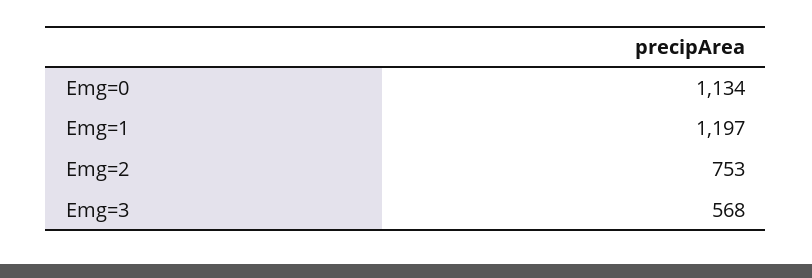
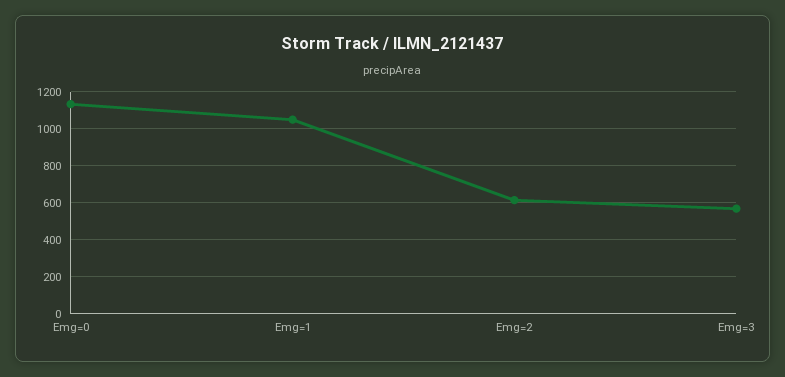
Emg=1: 1197 -> 1050
Emg=2: 753 -> 600

